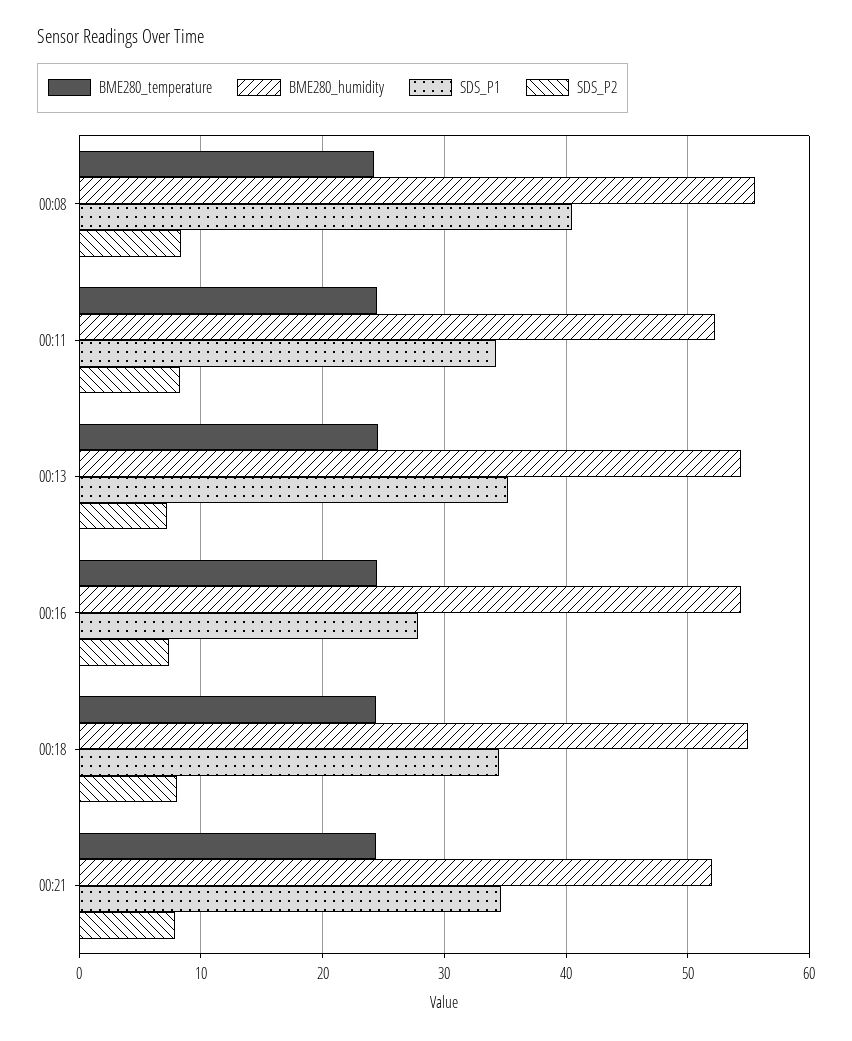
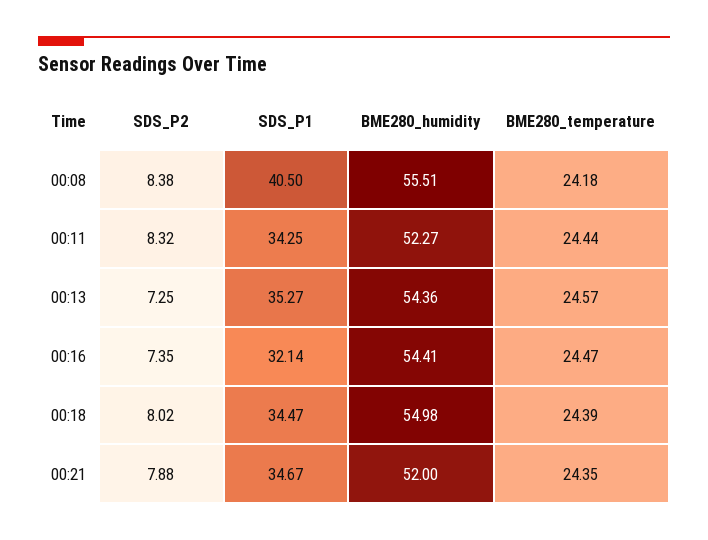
SDS_P1, 00:16: 28 -> 32.14

